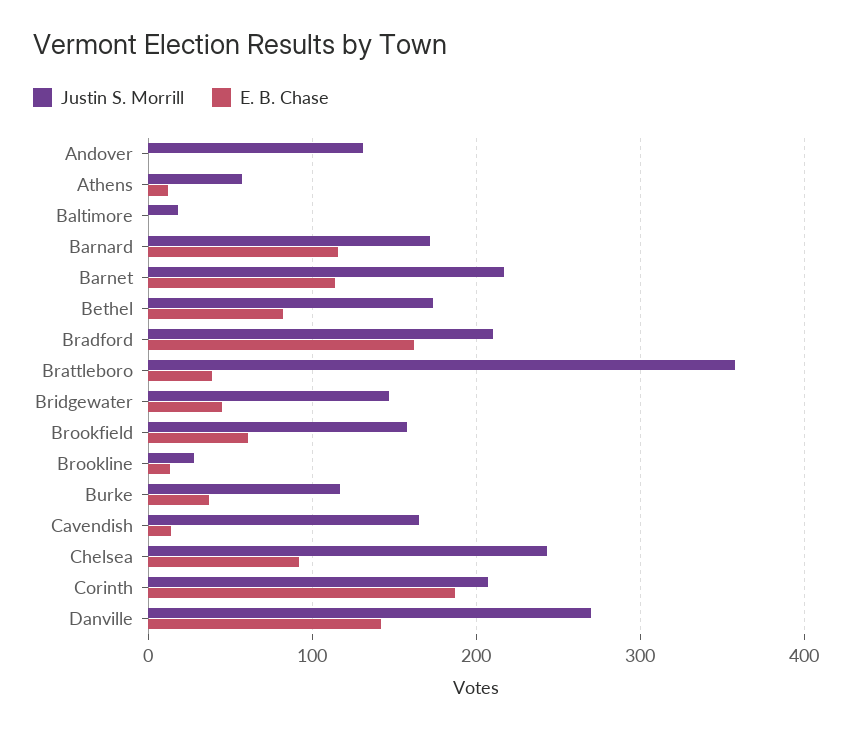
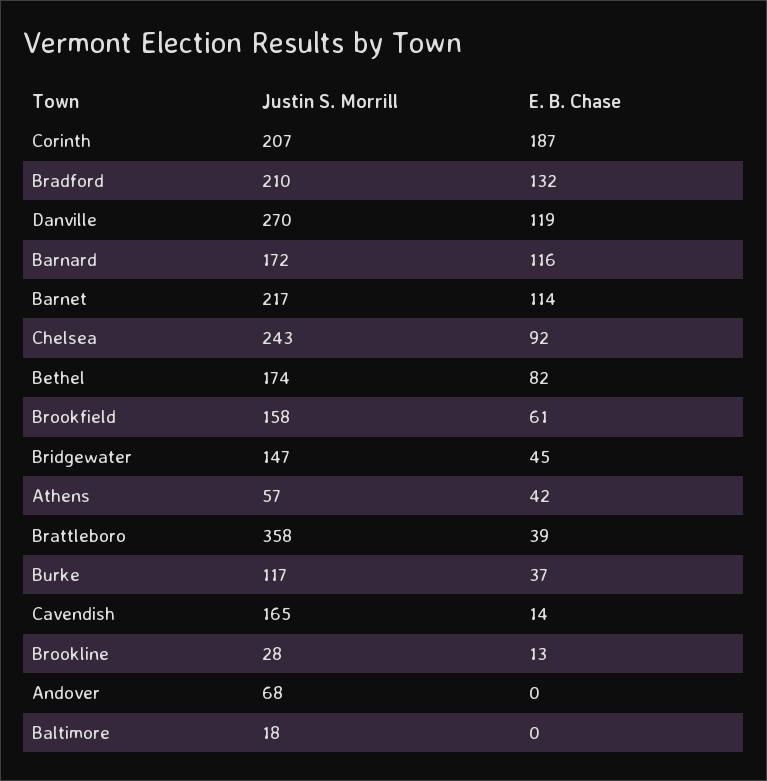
Justin S. Morrill, Andover: 130 -> 68
E. B. Chase, Athens: 10 -> 42
E. B. Chase, Bradford: 160 -> 132
E. B. Chase, Danville: 140 -> 119

